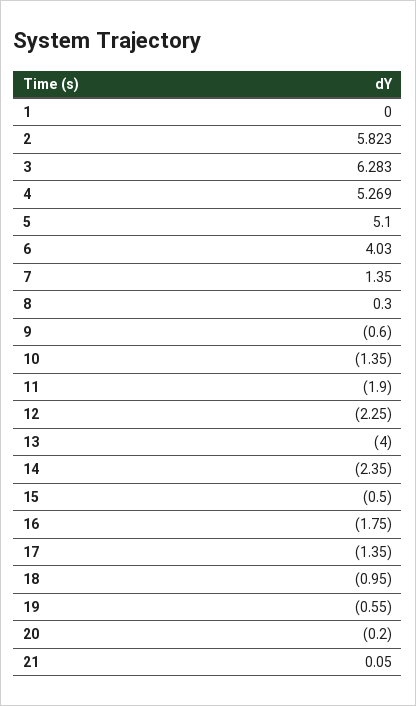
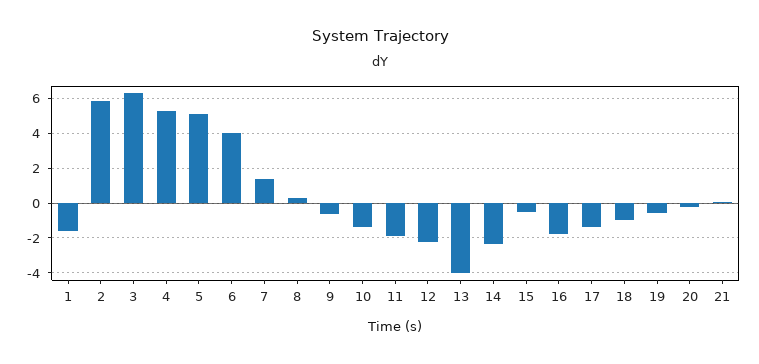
1: 0 -> -1.5

